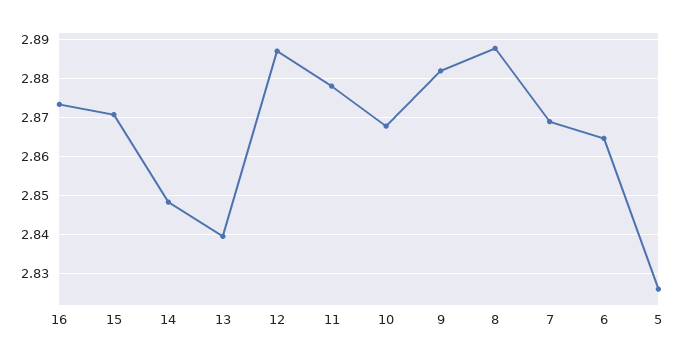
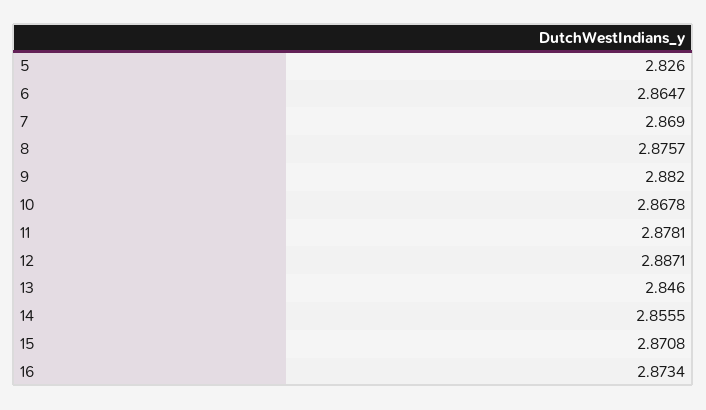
14: 2.848 -> 2.8555
13: 2.84 -> 2.846
8: 2.888 -> 2.8757

